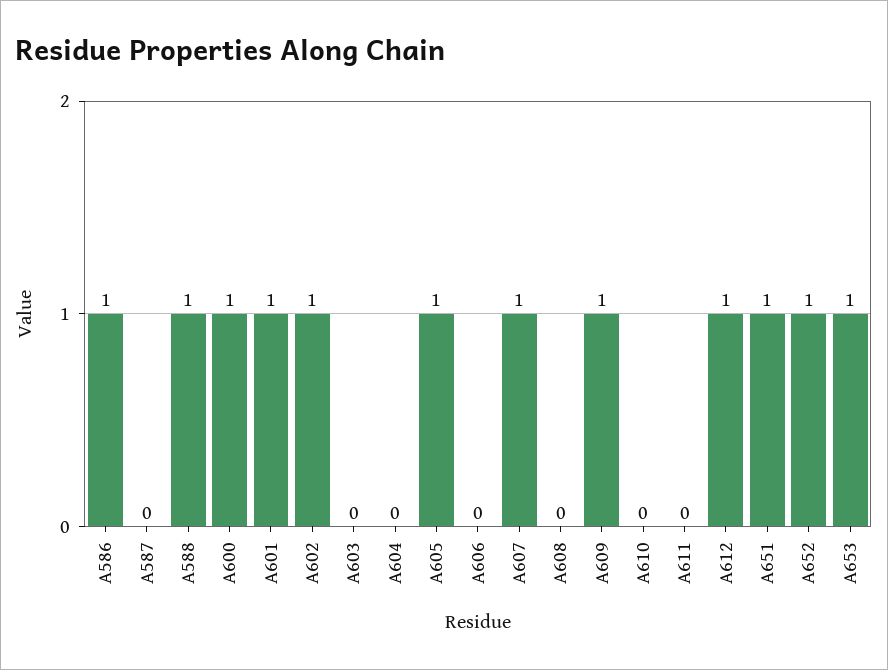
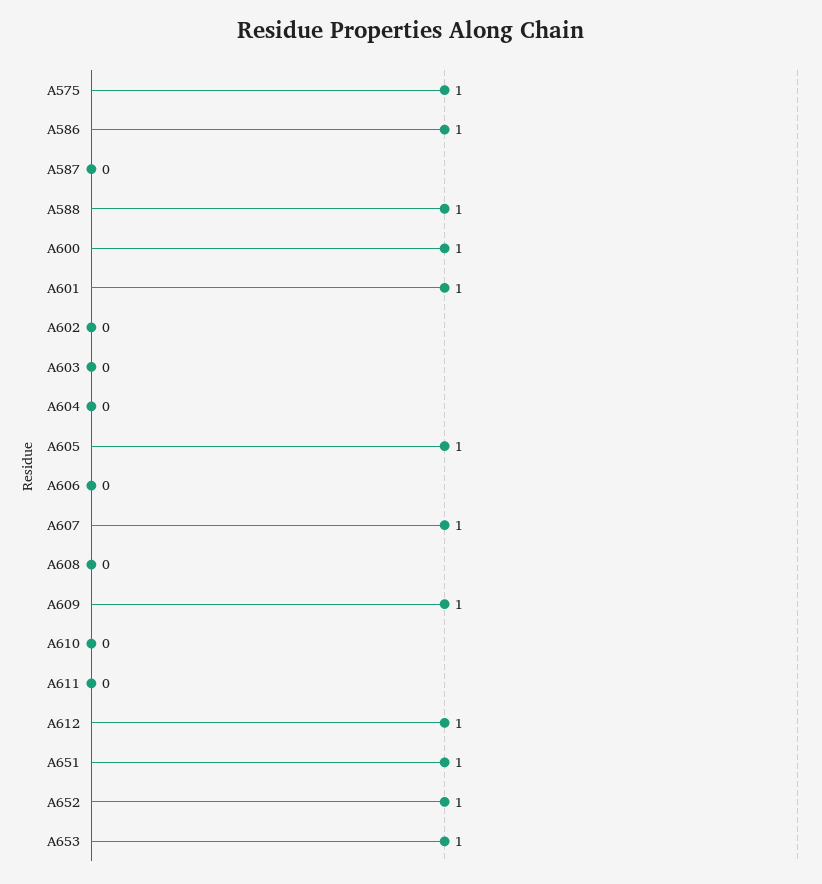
A602: 1 -> 0
A575: none -> 1

